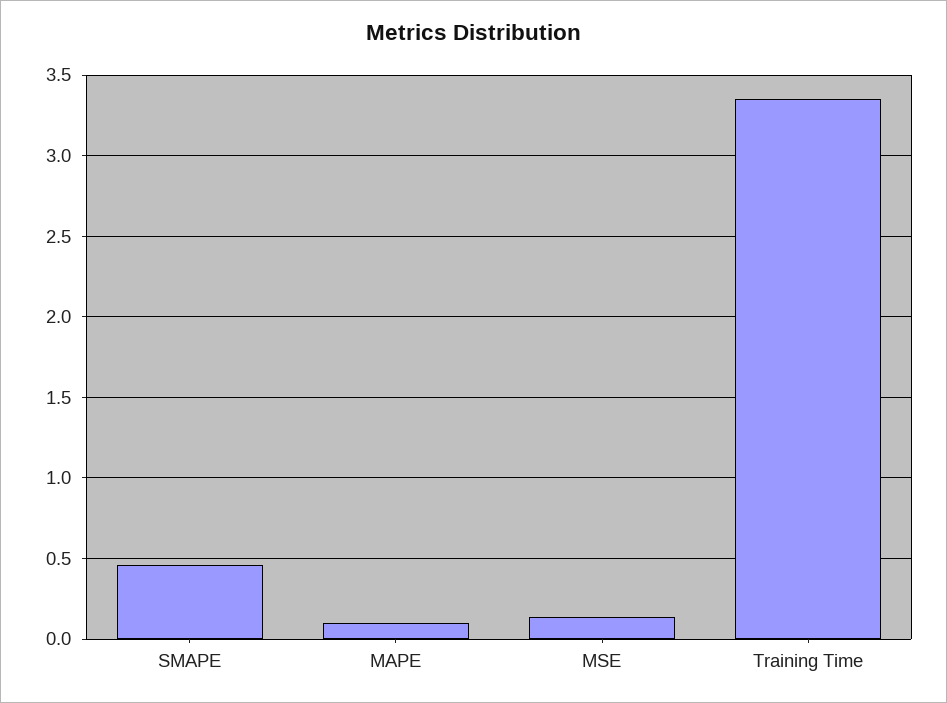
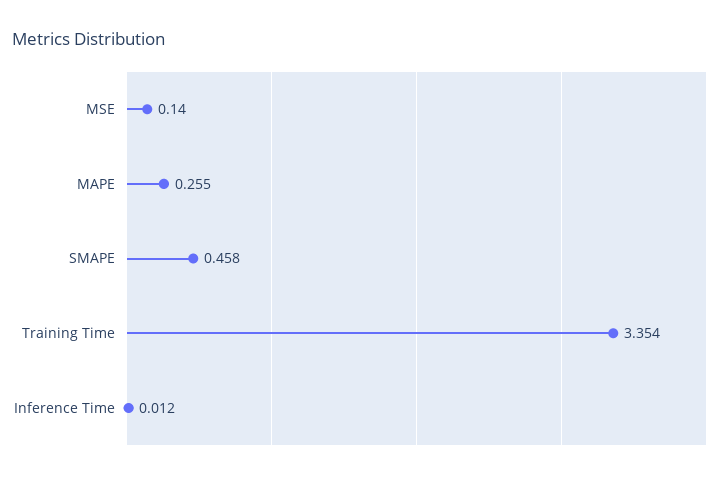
MAPE: 0.1 -> 0.255
Inference Time: none -> 0.012

